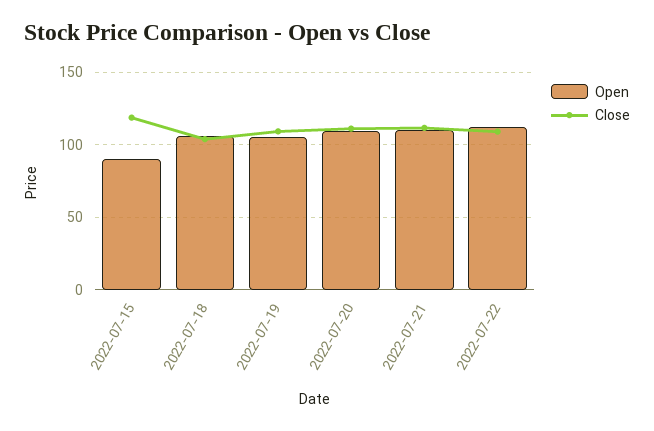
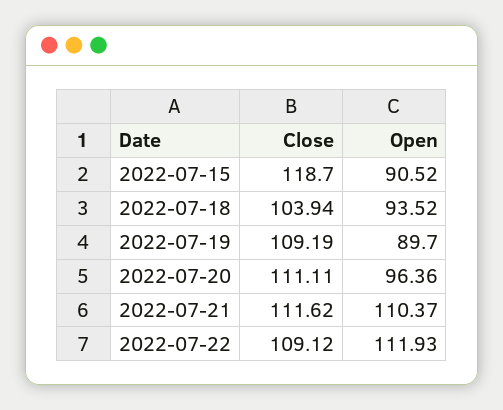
Open, 2022-07-18: 105 -> 93.52
Open, 2022-07-19: 105 -> 89.7
Open, 2022-07-20: 110 -> 96.36

